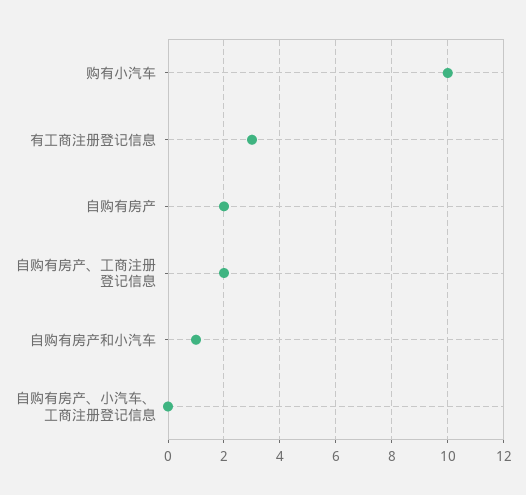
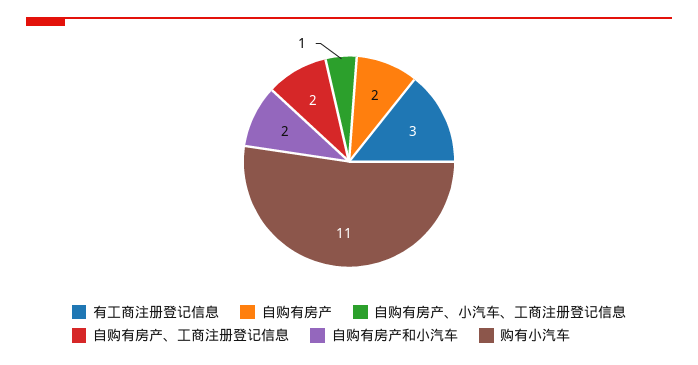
购有小汽车: 10 -> 11
自购有房产和小汽车: 1 -> 2
自购有房产、小汽车、工商注册登记信息: 0 -> 1

